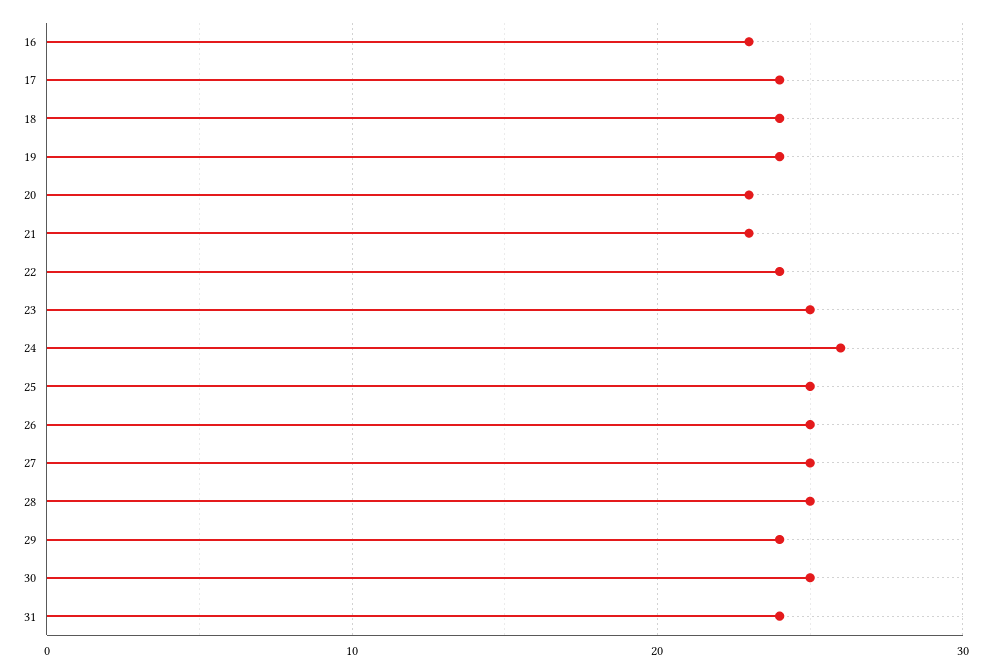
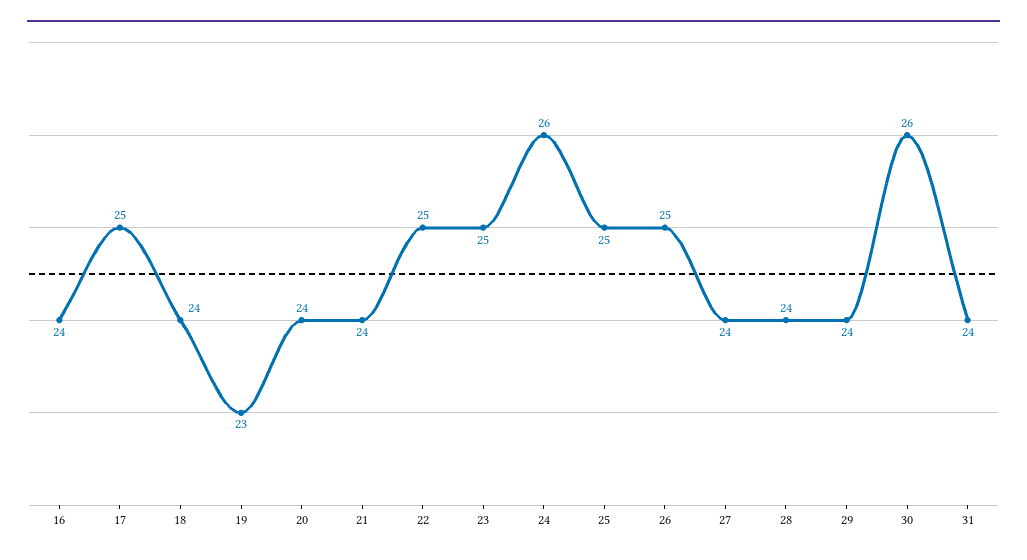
16: 23 -> 24
17: 24 -> 25
19: 24 -> 23
20: 23 -> 24
21: 23 -> 24
22: 24 -> 25
27: 25 -> 24
28: 25 -> 24
30: 25 -> 26

